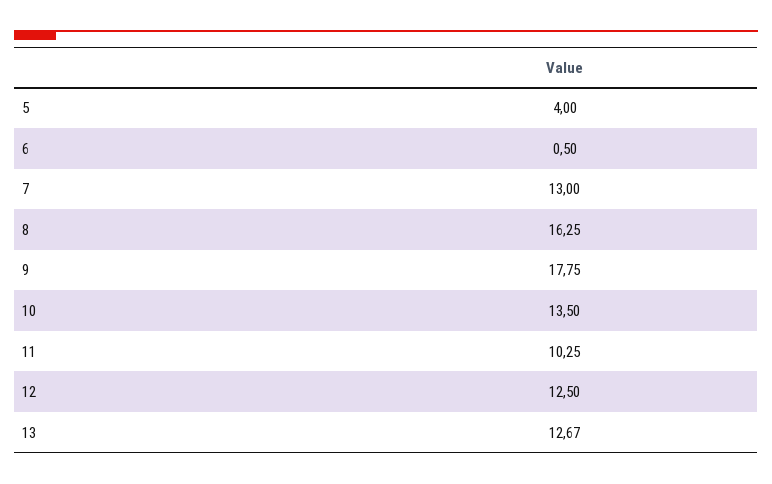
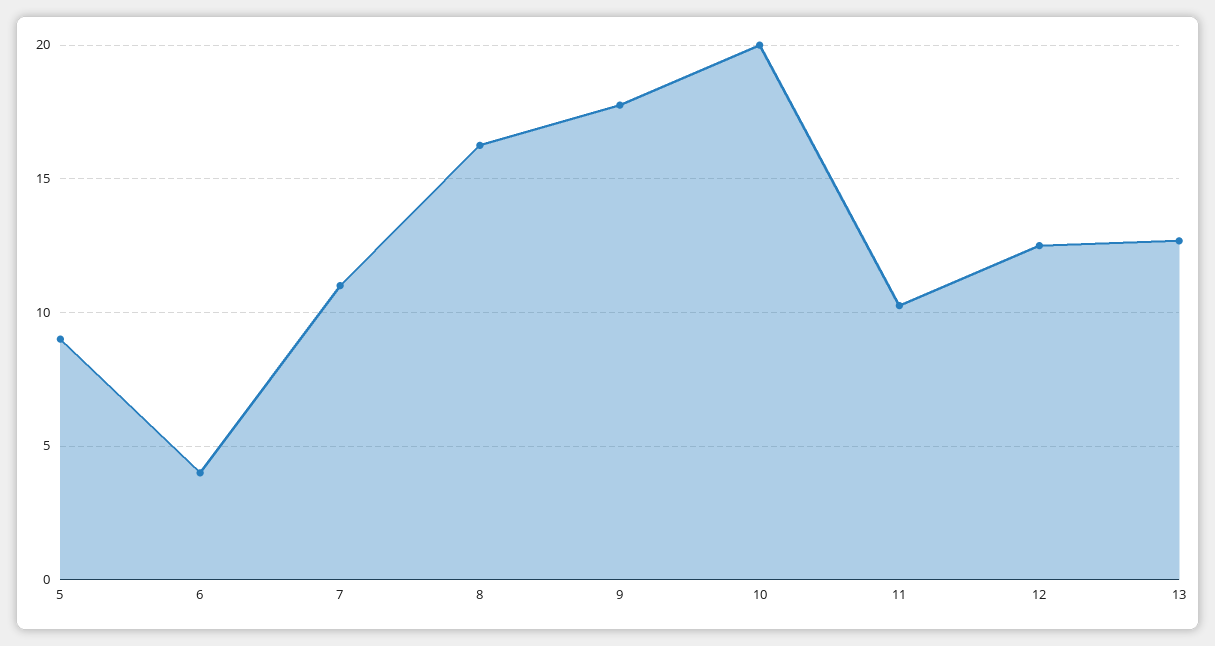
5: 4 -> 9
6: 0.5 -> 4
7: 13 -> 11
10: 13.5 -> 20

